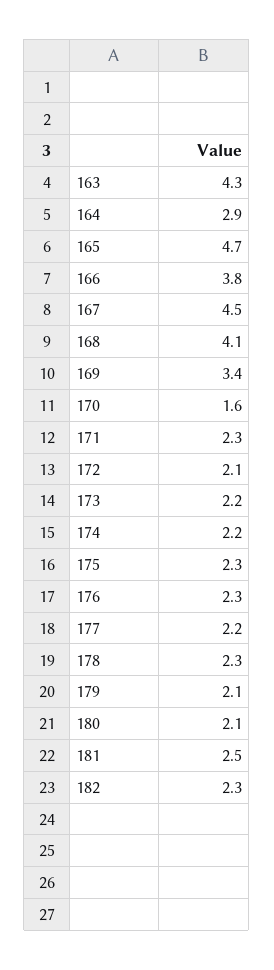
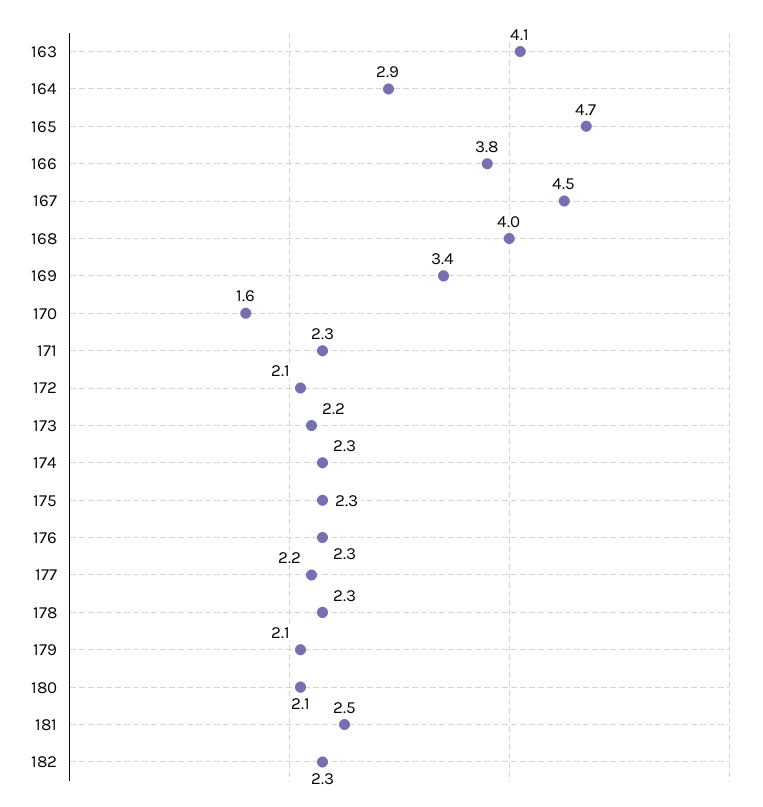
163: 4.3 -> 4.1
168: 4.1 -> 4
174: 2.2 -> 2.3

